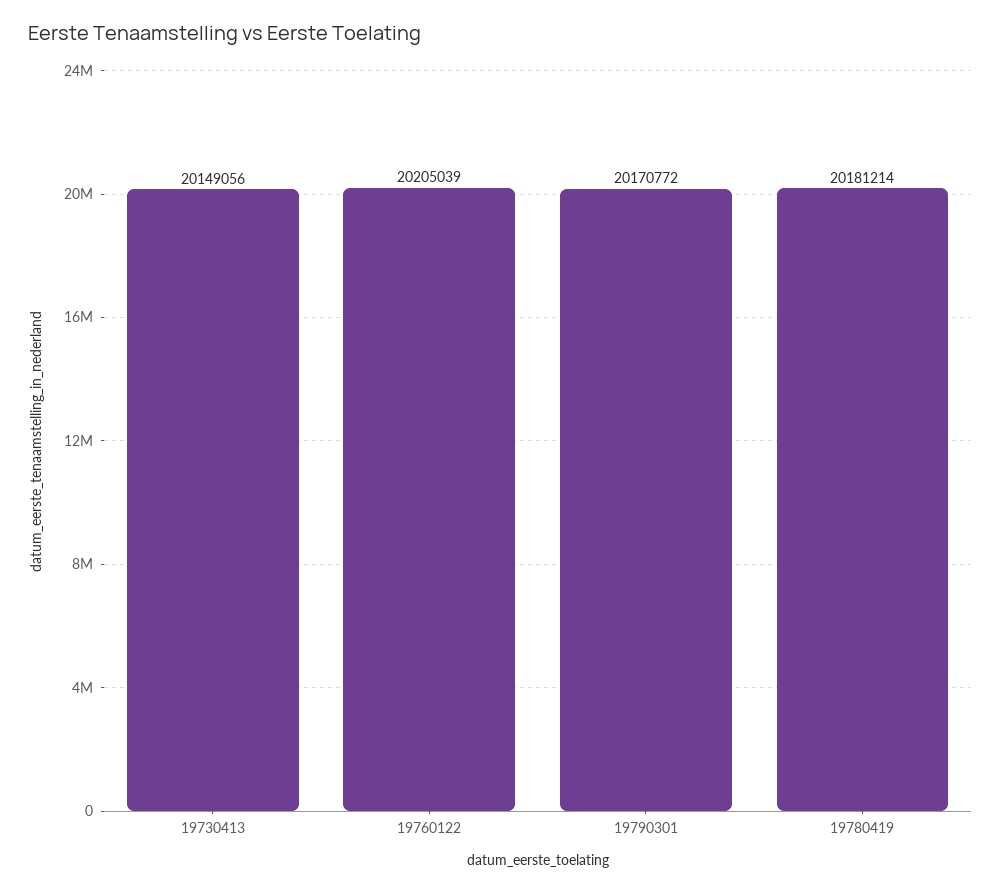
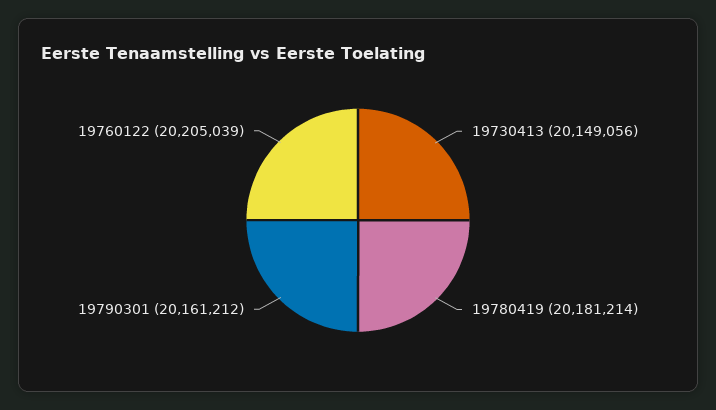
19790301: 20170772 -> 20161212

